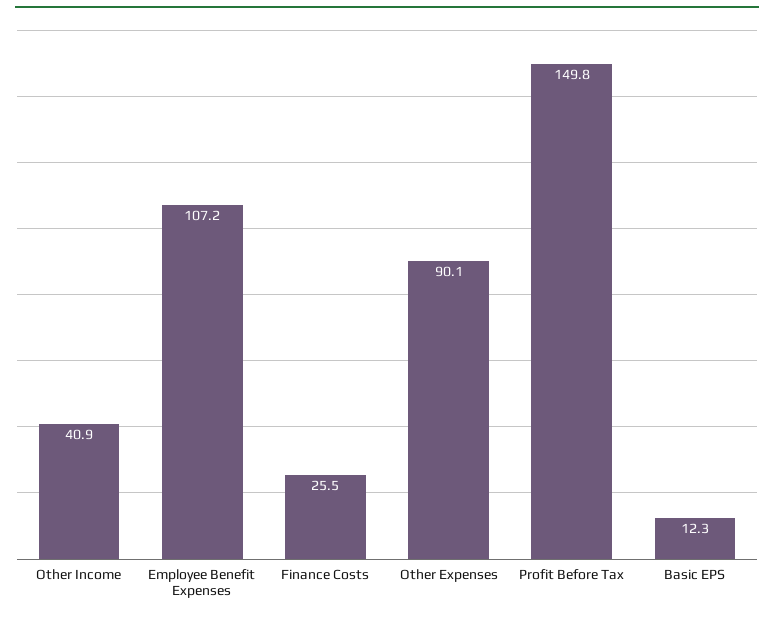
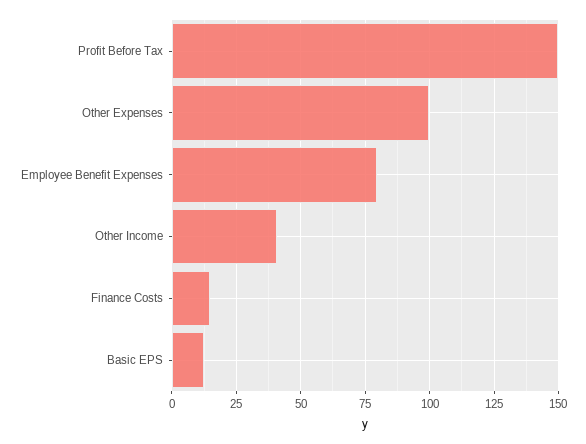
Employee Benefit Expenses: 107.2 -> 80
Finance Costs: 25.5 -> 15
Other Expenses: 90.1 -> 100

